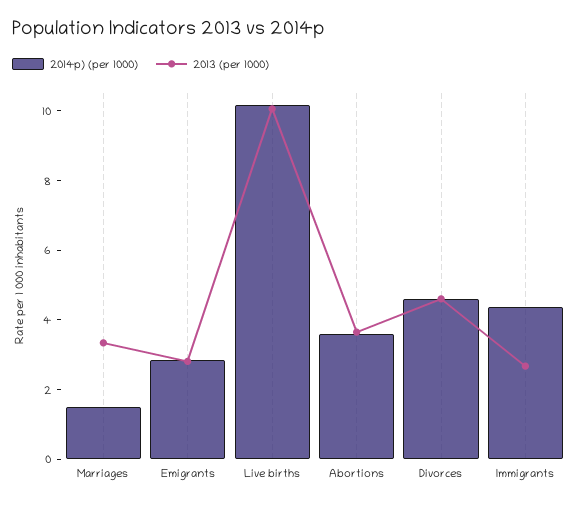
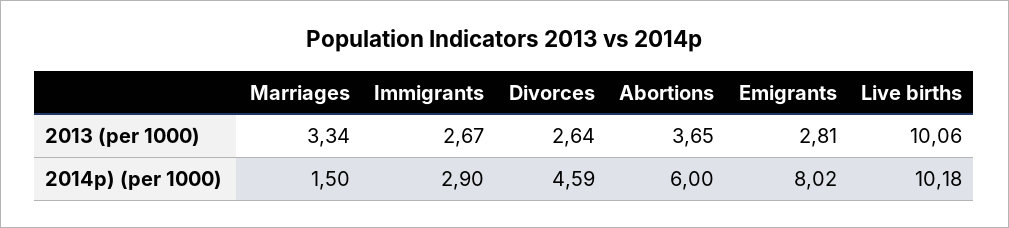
2014p) (per 1000), Emigrants: 3 -> 8.02
2014p) (per 1000), Abortions: 3.5 -> 6
2013 (per 1000), Divorces: 4.5 -> 2.64
2014p) (per 1000), Immigrants: 4.5 -> 2.9

